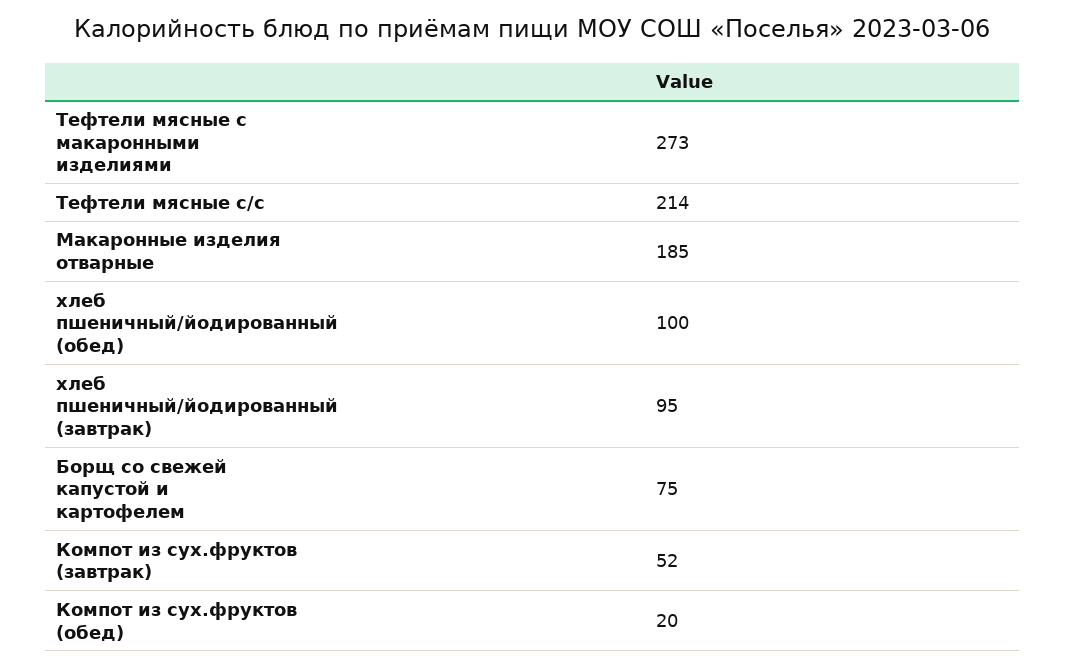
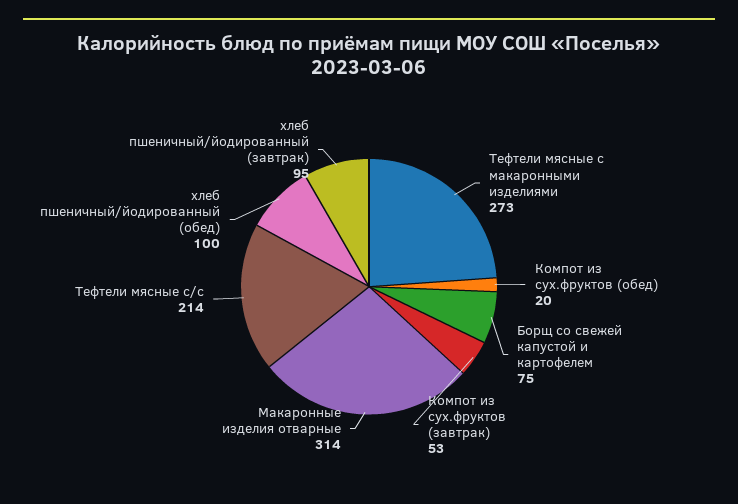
Макаронные изделия отварные: 185 -> 314
Компот из сух.фруктов (завтрак): 52 -> 53

